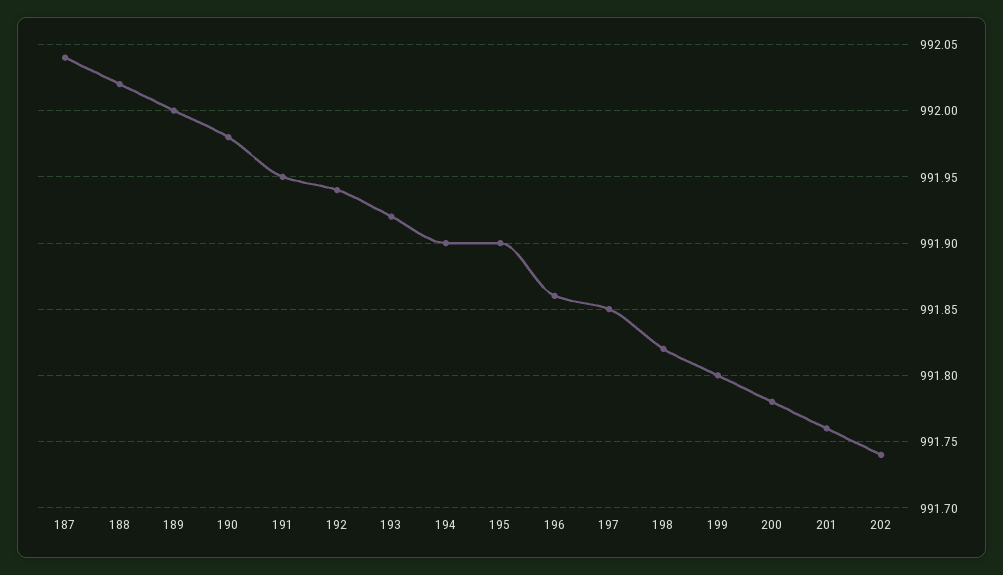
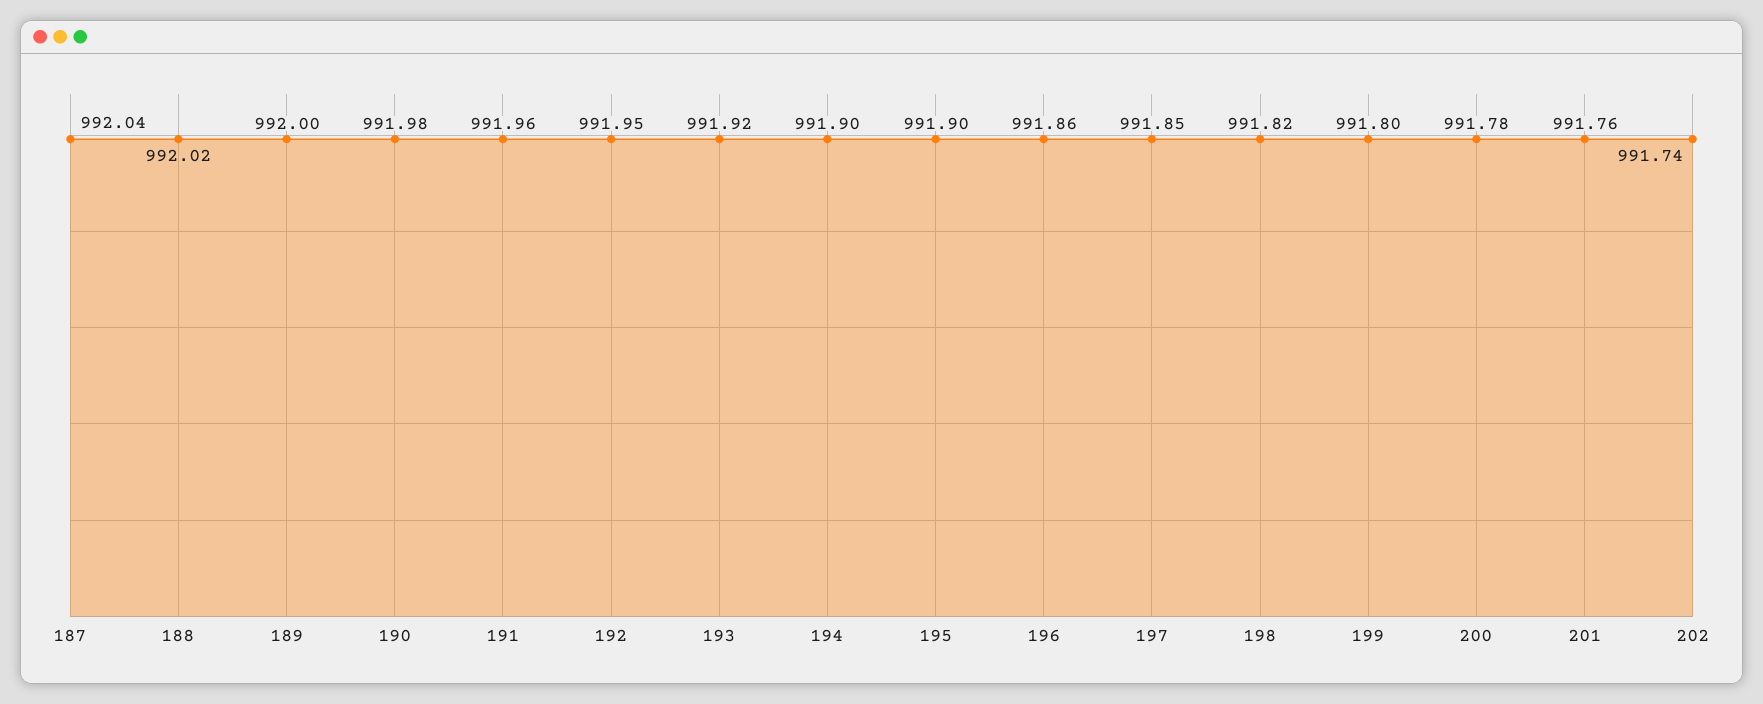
191: 991.95 -> 991.96
192: 991.94 -> 991.95

